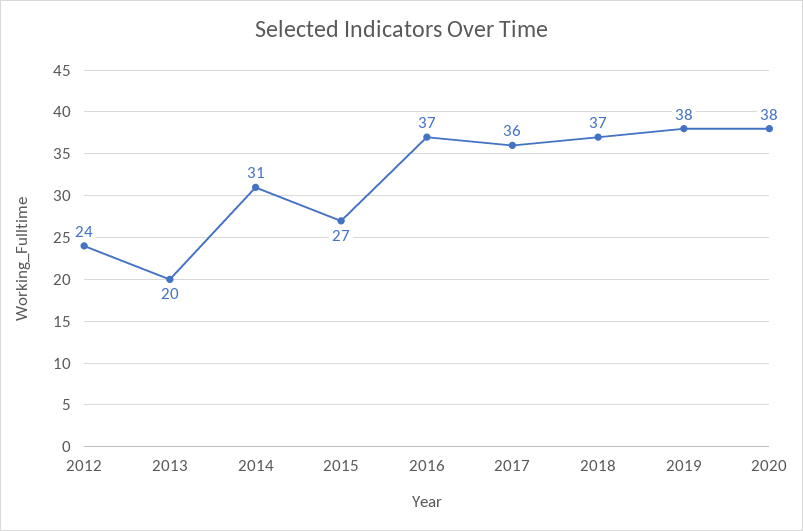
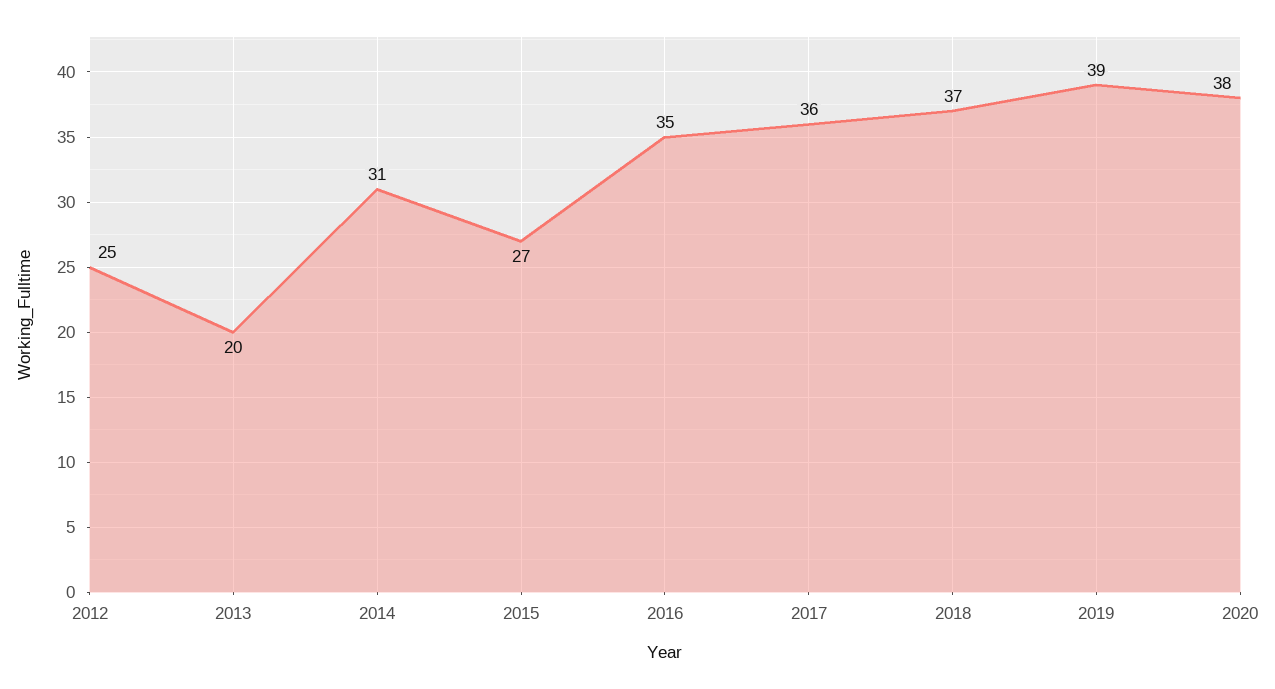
2012: 24 -> 25
2016: 37 -> 35
2019: 38 -> 39

